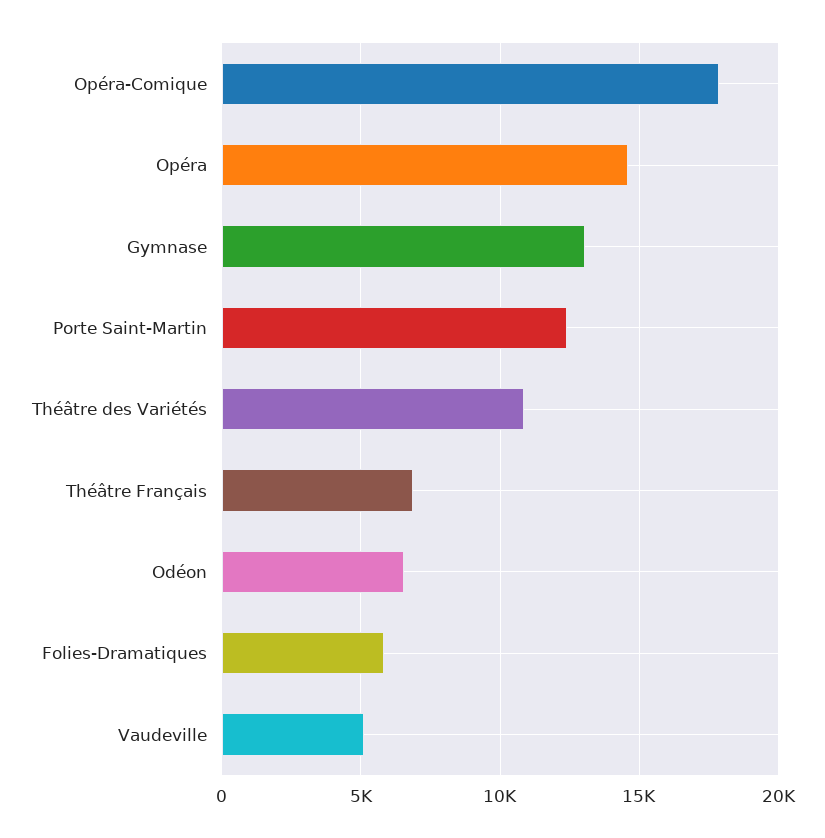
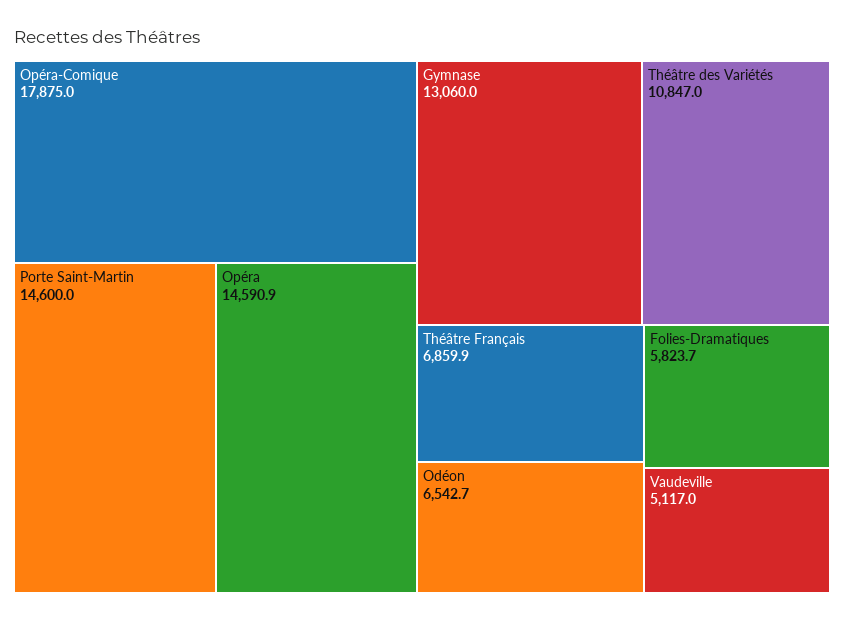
Porte Saint-Martin: 12500 -> 14600

